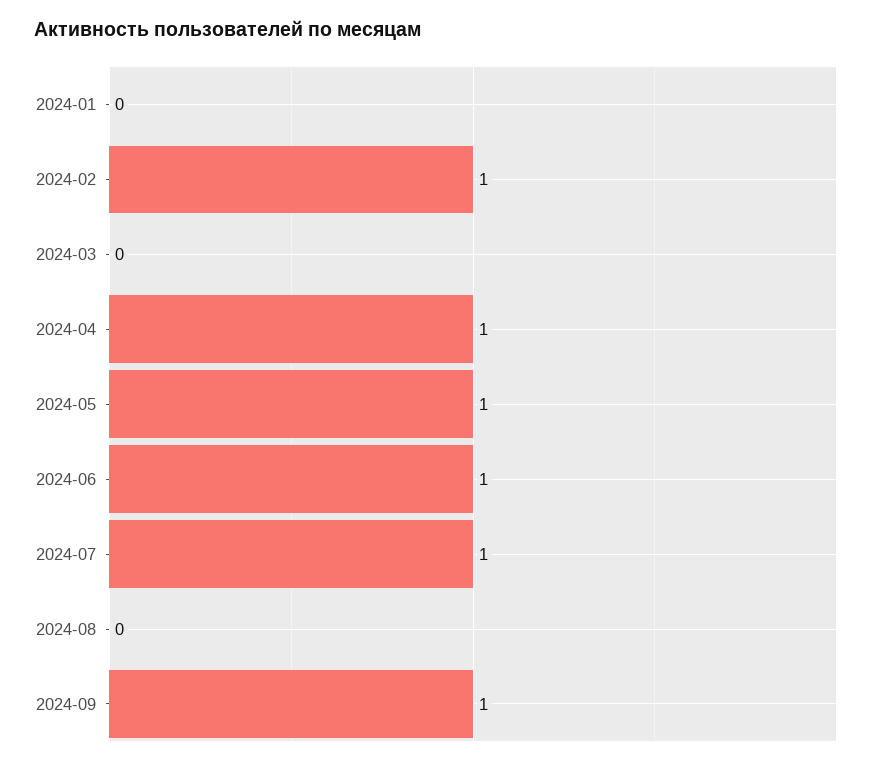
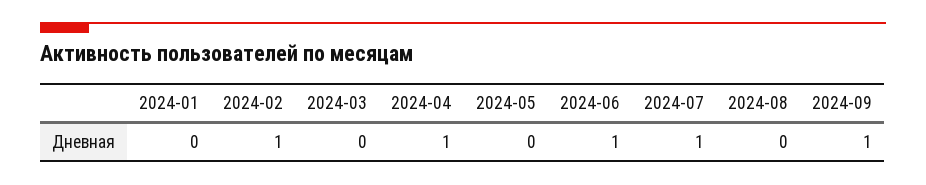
2024-05: 1 -> 0

